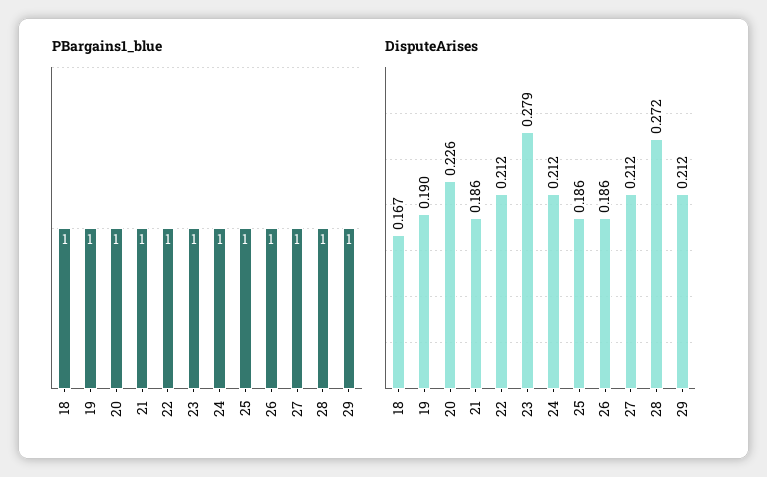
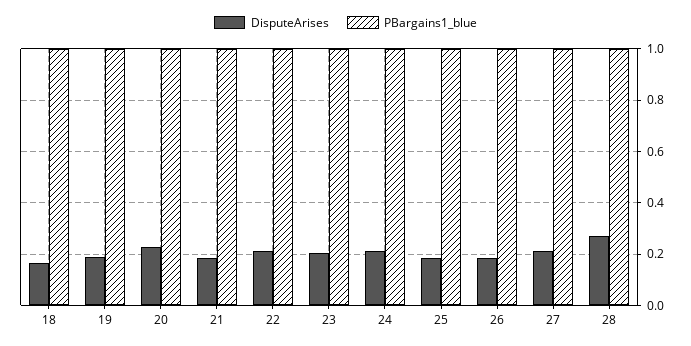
PBargains1_blue, 29: 1 -> none
DisputeArises, 23: 0.279 -> 0.2
DisputeArises, 29: 0.212 -> none

